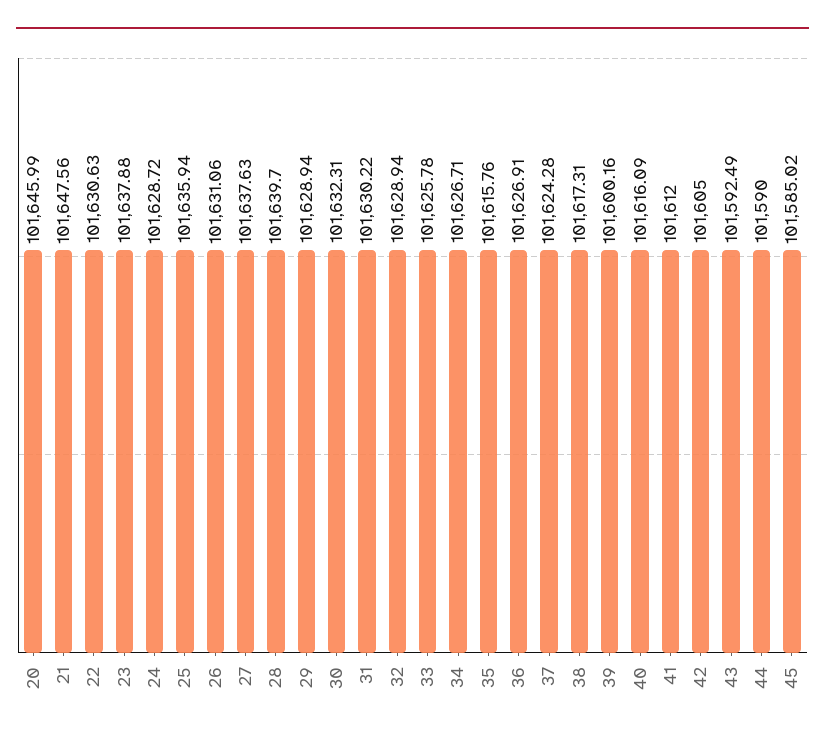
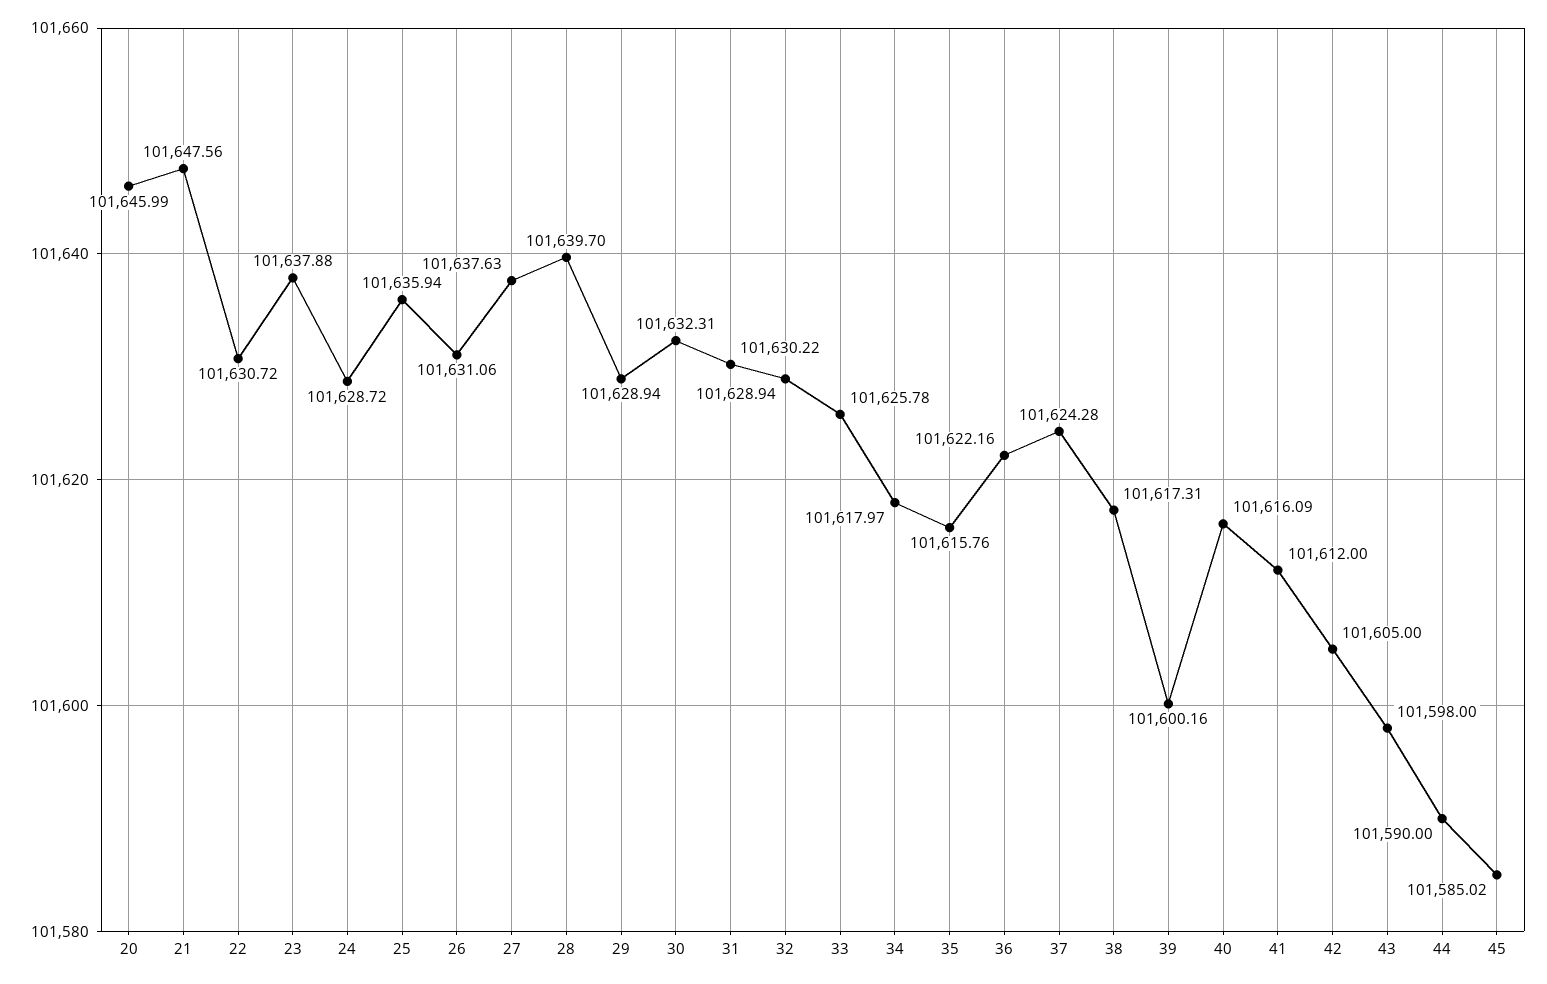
22: 101630.63 -> 101630.72
34: 101626.71 -> 101617.97
36: 101626.91 -> 101622.16
43: 101592.49 -> 101598

